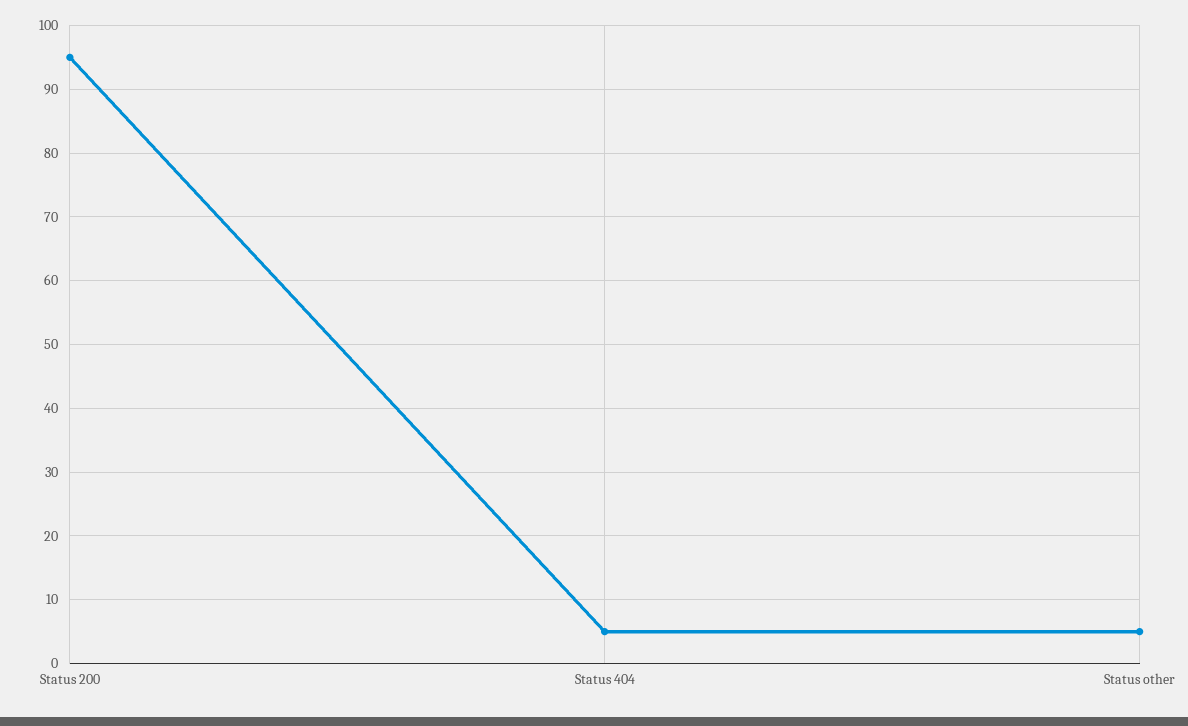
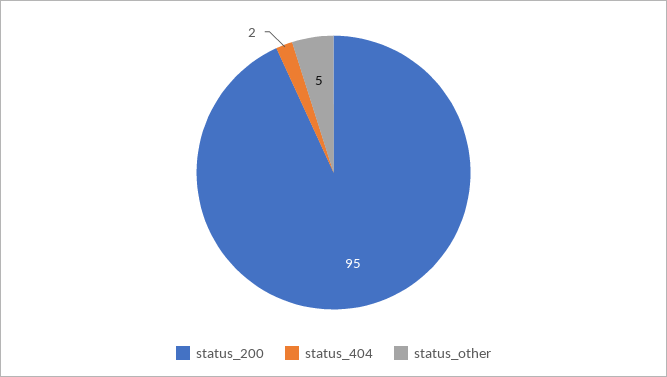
Status 404: 5 -> 2

